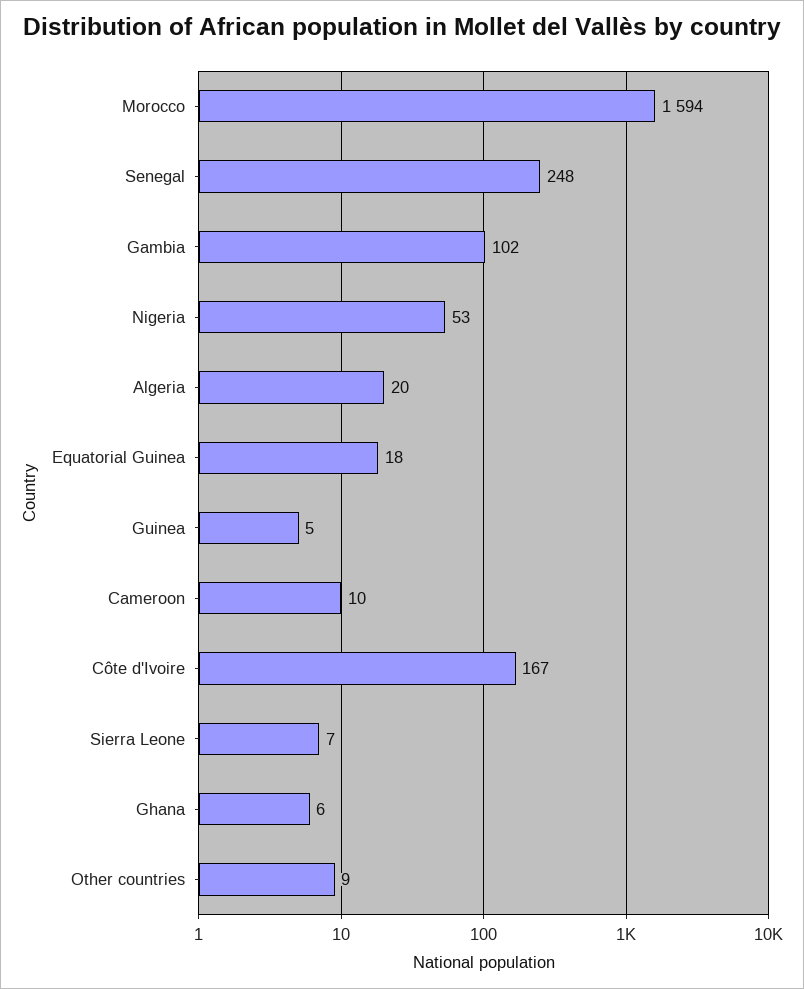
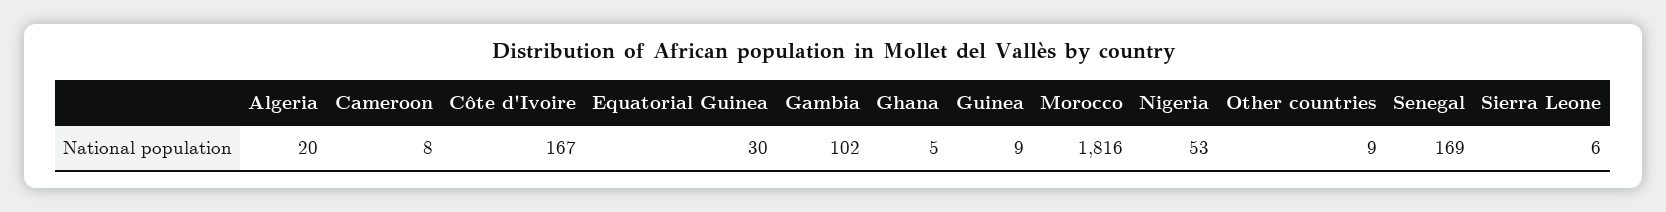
Morocco: 1594 -> 1816
Senegal: 248 -> 169
Equatorial Guinea: 18 -> 30
Guinea: 5 -> 9
Cameroon: 10 -> 8
Sierra Leone: 7 -> 6
Ghana: 6 -> 5

